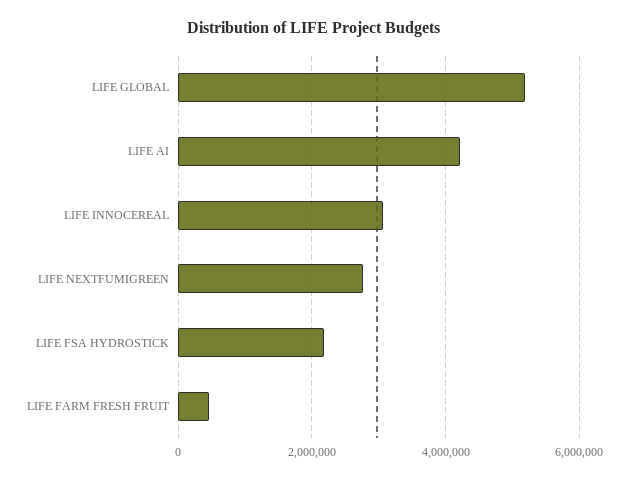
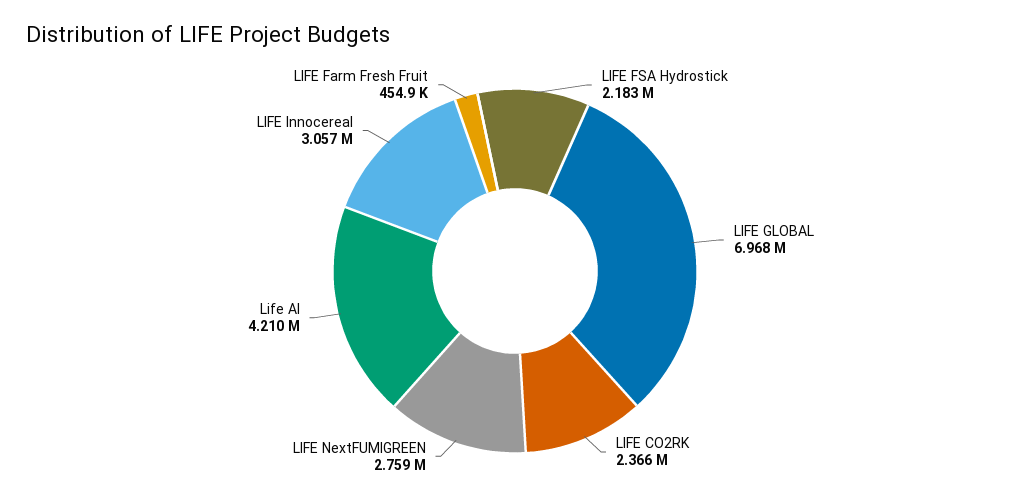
LIFE GLOBAL: 5200000 -> 6968000
LIFE CO2RK: none -> 2366000

